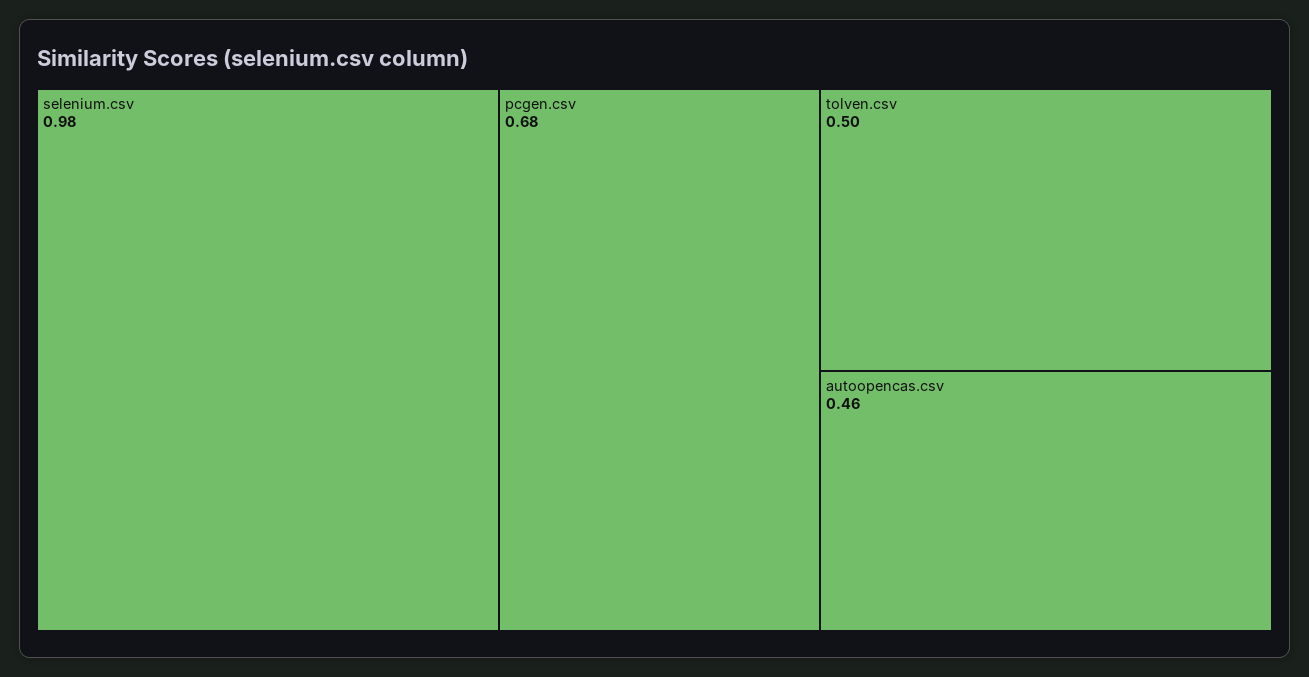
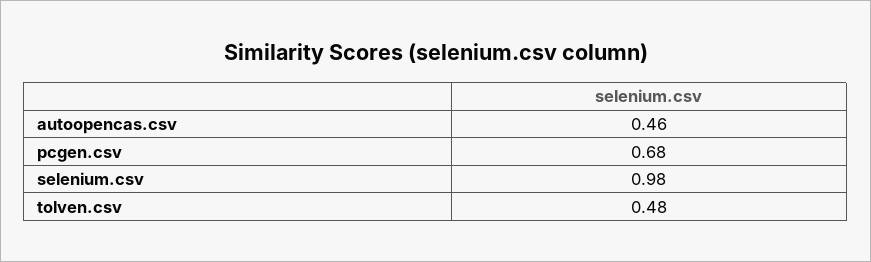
tolven.csv: 0.5 -> 0.48

